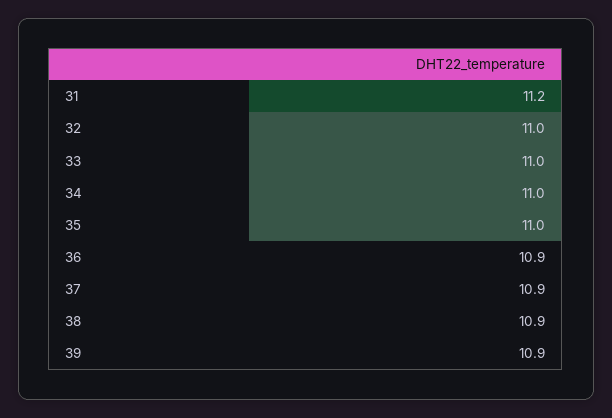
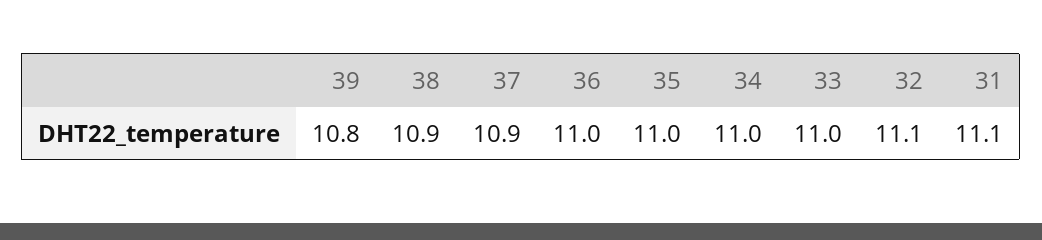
31: 11.2 -> 11.1
32: 11 -> 11.1
36: 10.9 -> 11
39: 10.9 -> 10.8

